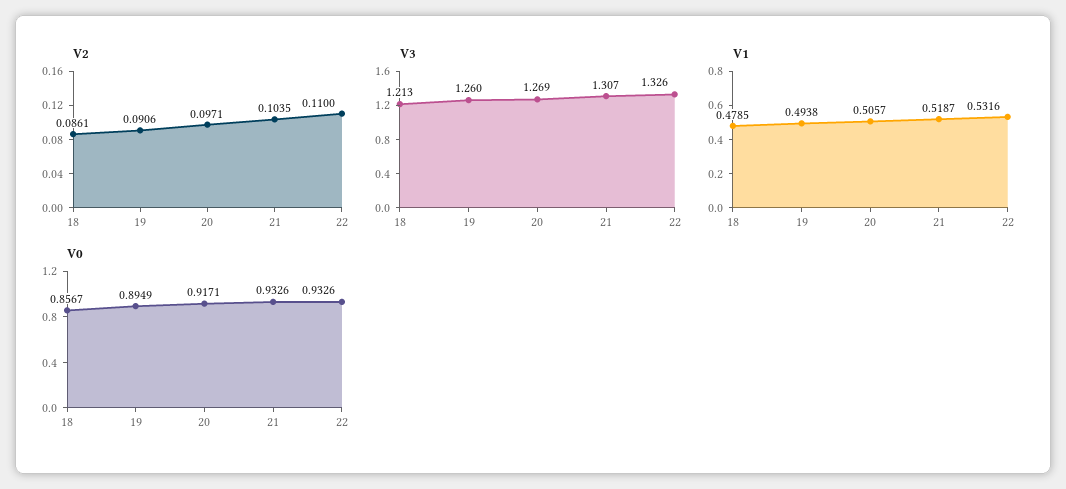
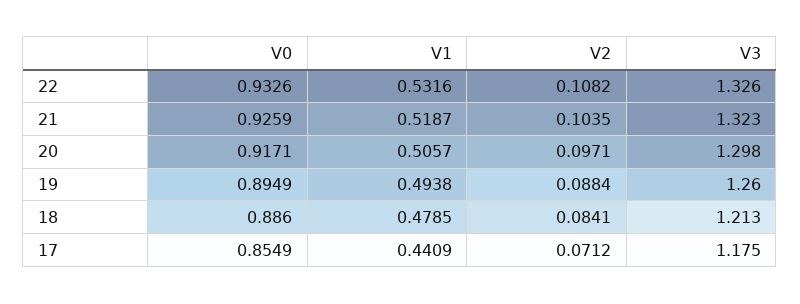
V2, 18: 0.0861 -> 0.0841
V2, 19: 0.0906 -> 0.0884
V2, 22: 0.11 -> 0.1082
V3, 20: 1.269 -> 1.298
V3, 21: 1.307 -> 1.323
V0, 18: 0.8567 -> 0.886
V0, 21: 0.9326 -> 0.9259
V0, 17: none -> 0.8549
V1, 17: none -> 0.4409
V2, 17: none -> 0.0712
V3, 17: none -> 1.175

